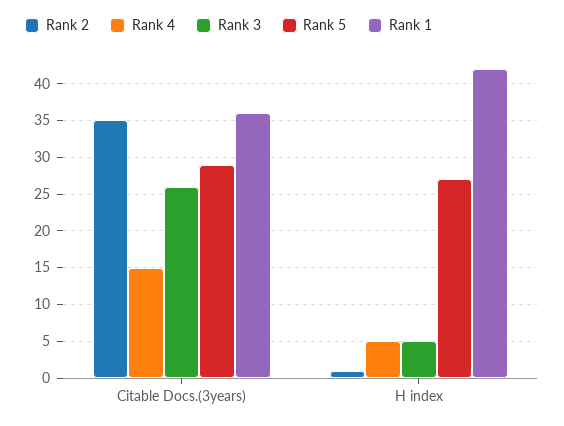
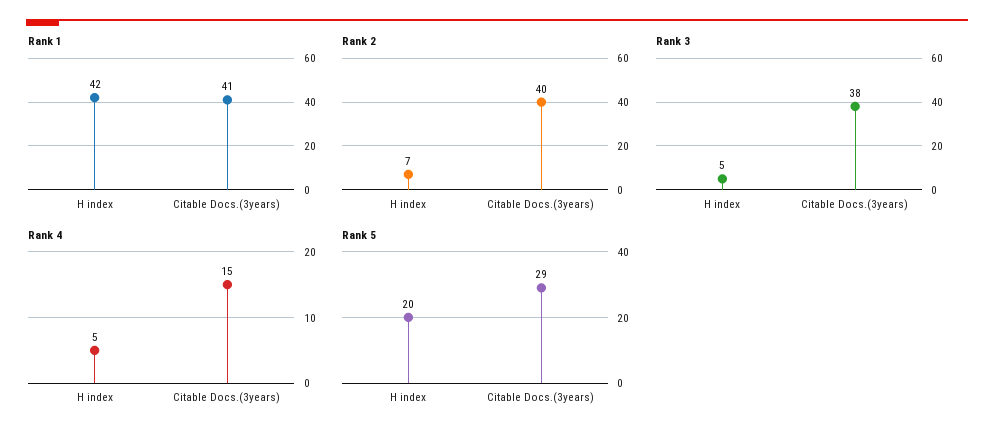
Rank 2, Citable Docs.(3years): 35 -> 40
Rank 3, Citable Docs.(3years): 26 -> 38
Rank 1, Citable Docs.(3years): 36 -> 41
Rank 2, H index: 1 -> 7
Rank 5, H index: 27 -> 20

